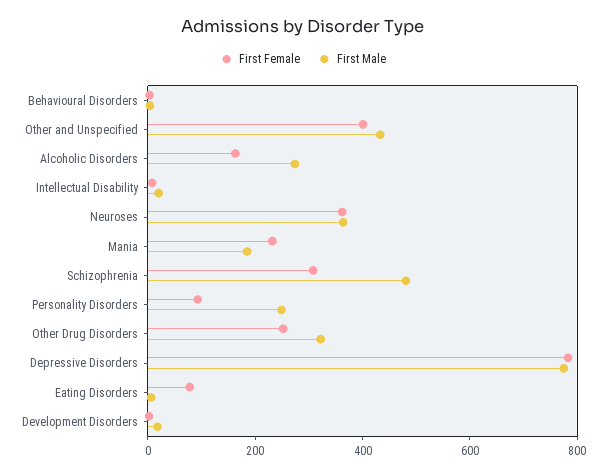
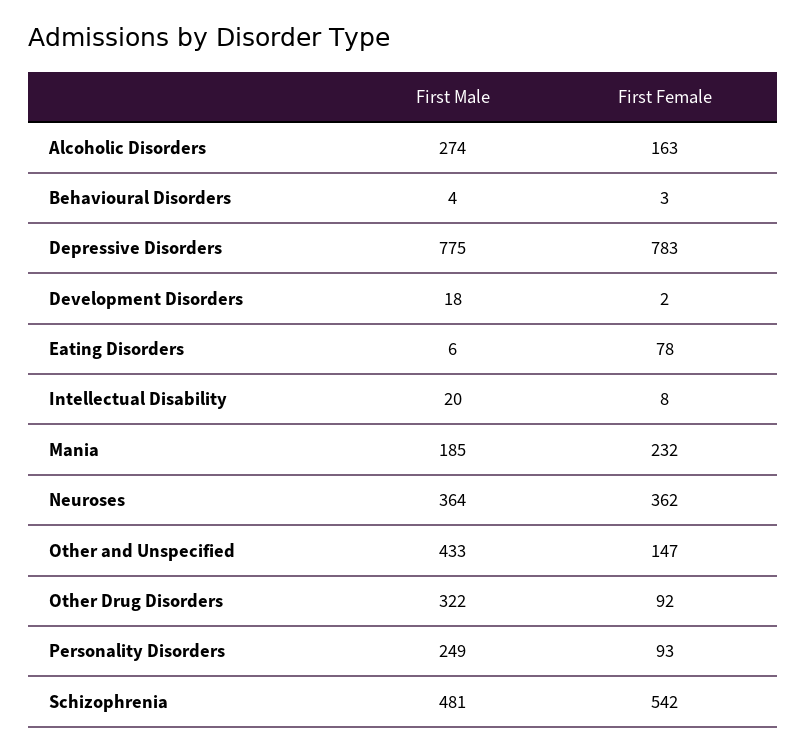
First Female, Other and Unspecified: 400 -> 147
First Female, Schizophrenia: 300 -> 542
First Female, Other Drug Disorders: 250 -> 92

